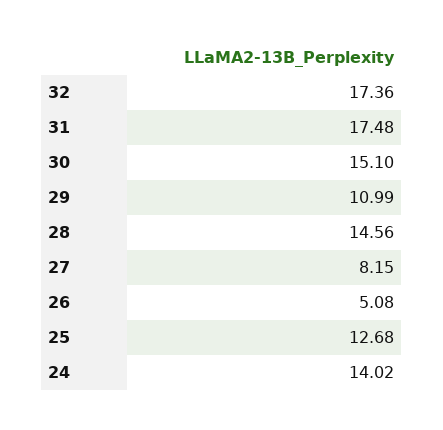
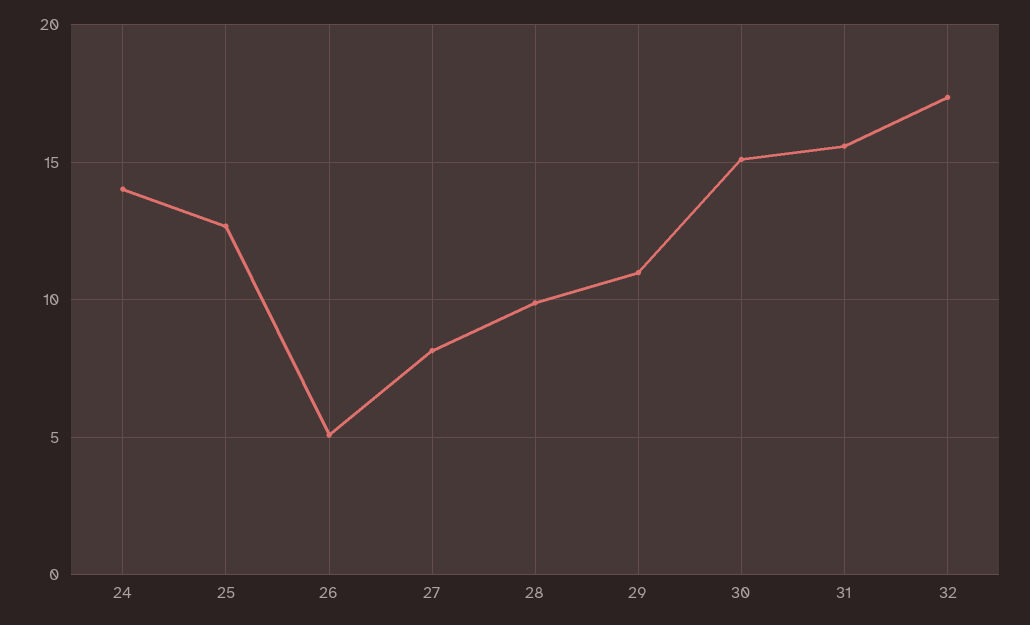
31: 17.48 -> 15.5
28: 14.56 -> 10

